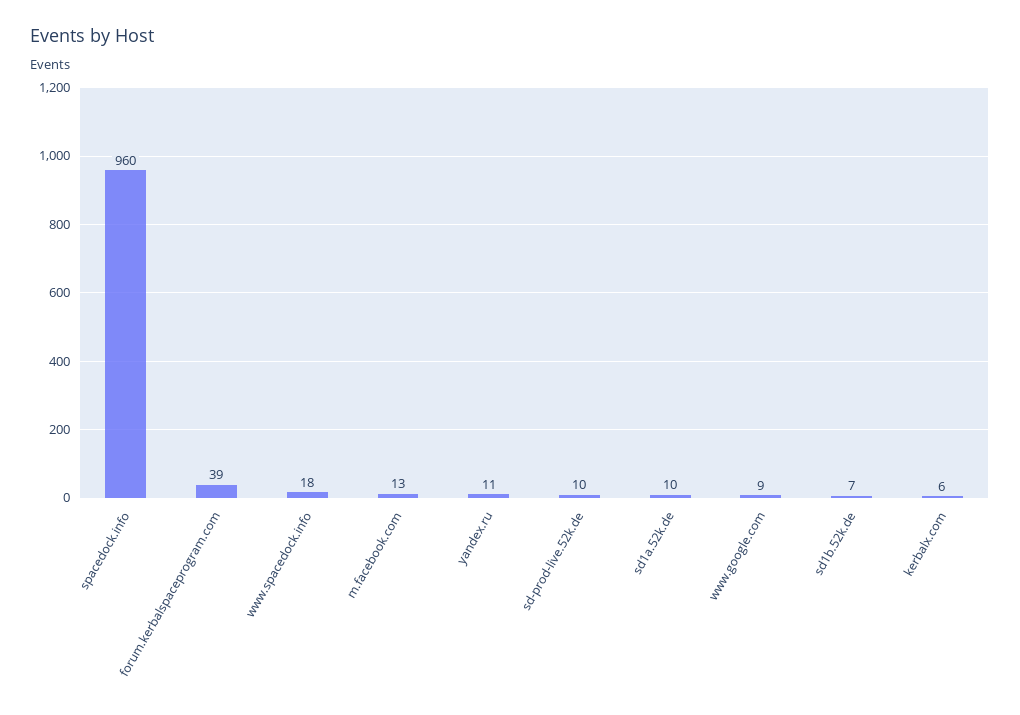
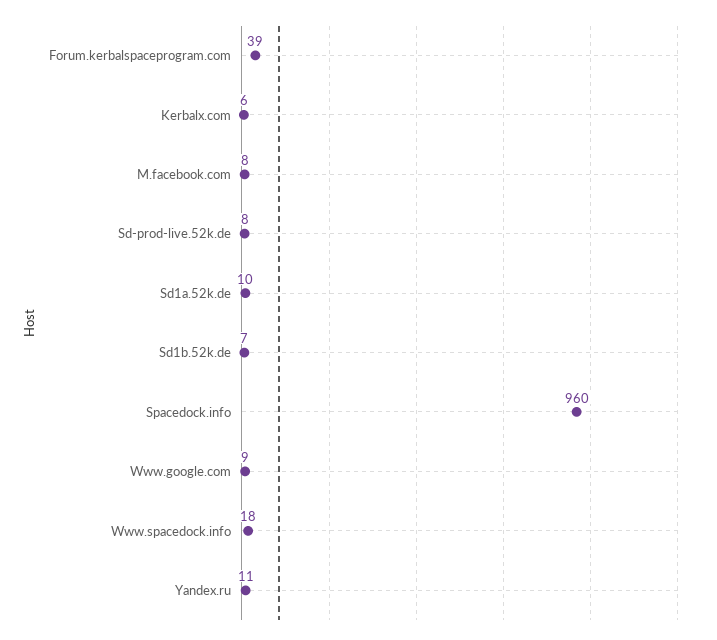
m.facebook.com: 13 -> 8
sd-prod-live.52k.de: 10 -> 8

